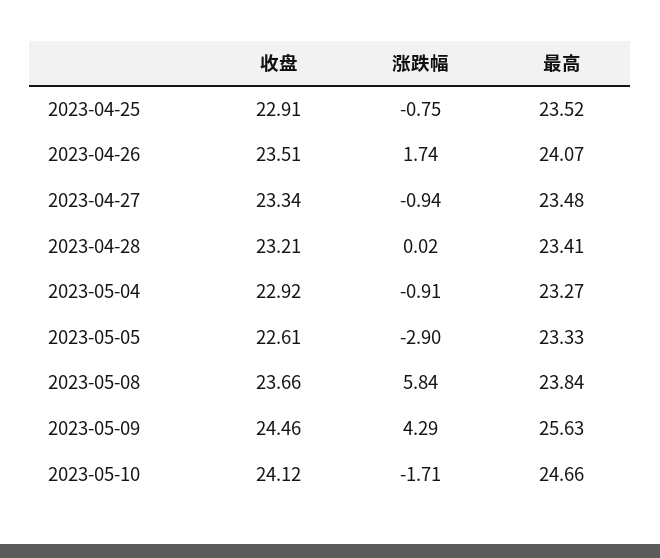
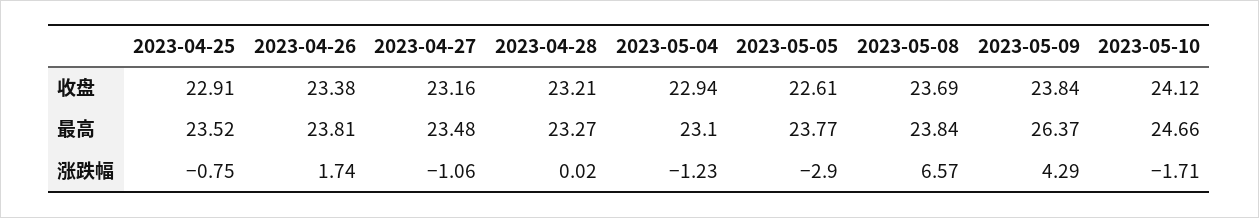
收盘, 2023-04-26: 23.51 -> 23.38
最高, 2023-04-26: 24.07 -> 23.81
收盘, 2023-04-27: 23.34 -> 23.16
涨跌幅, 2023-04-27: -0.94 -> -1.06
最高, 2023-04-28: 23.41 -> 23.27
收盘, 2023-05-04: 22.92 -> 22.94
涨跌幅, 2023-05-04: -0.91 -> -1.23
最高, 2023-05-04: 23.27 -> 23.1
最高, 2023-05-05: 23.33 -> 23.77
收盘, 2023-05-08: 23.66 -> 23.69
涨跌幅, 2023-05-08: 5.84 -> 6.57
收盘, 2023-05-09: 24.46 -> 23.84
最高, 2023-05-09: 25.63 -> 26.37

